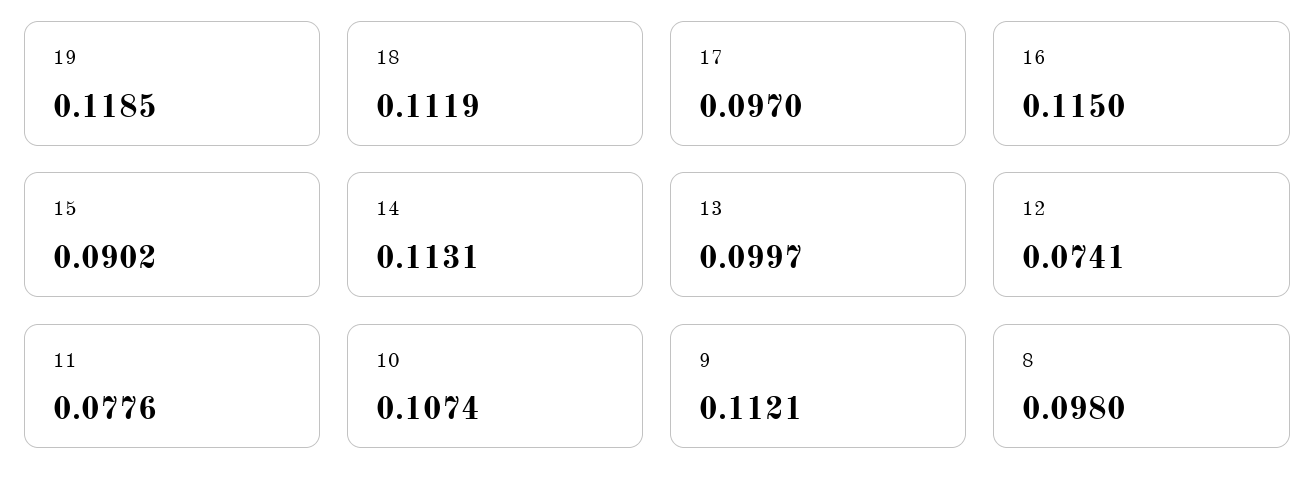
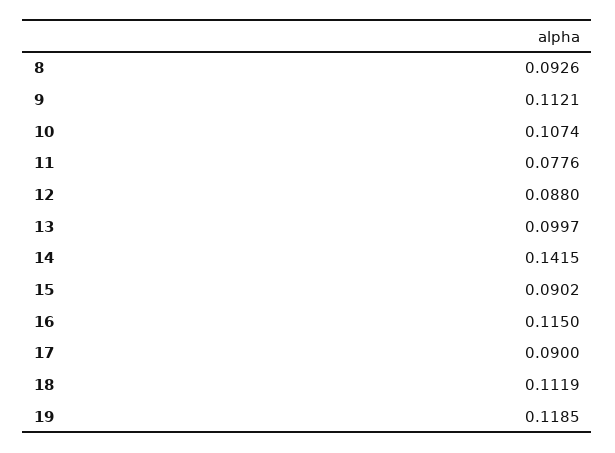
17: 0.097 -> 0.09
14: 0.1131 -> 0.1415
12: 0.0741 -> 0.088
8: 0.098 -> 0.0926

